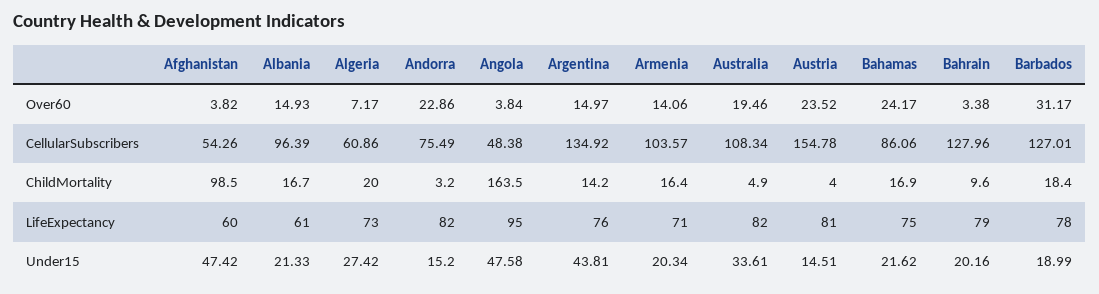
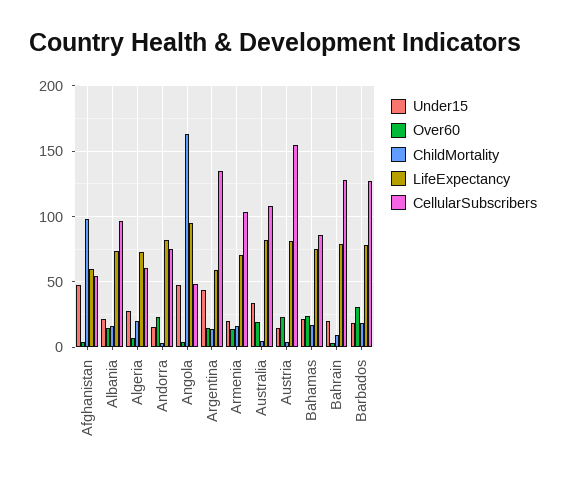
LifeExpectancy, Albania: 61 -> 75
LifeExpectancy, Argentina: 76 -> 60

